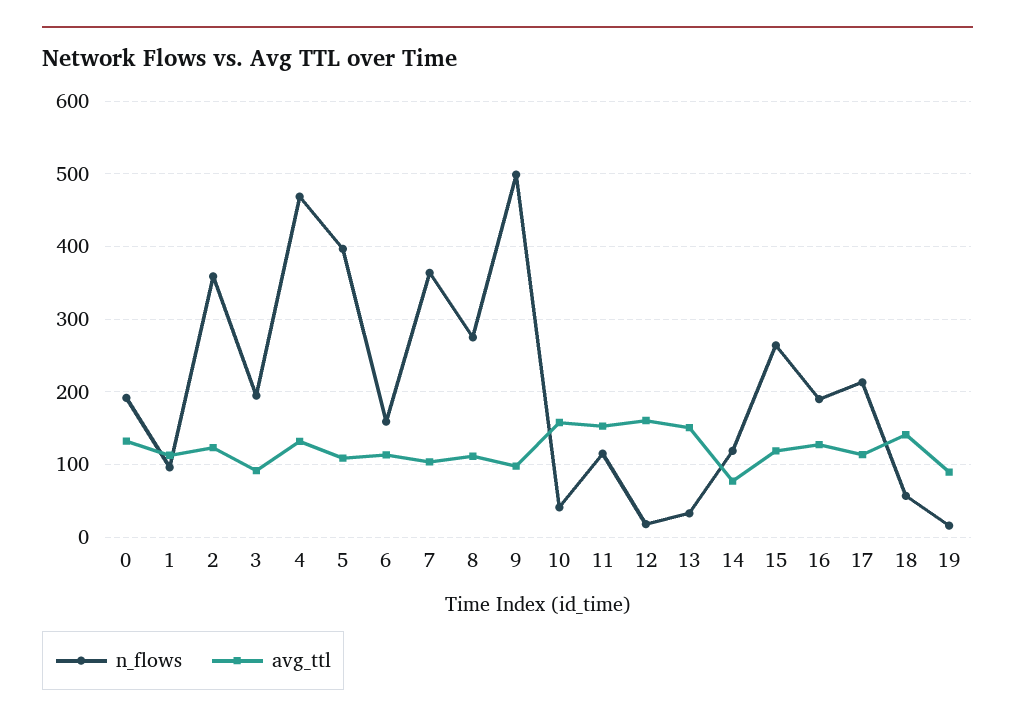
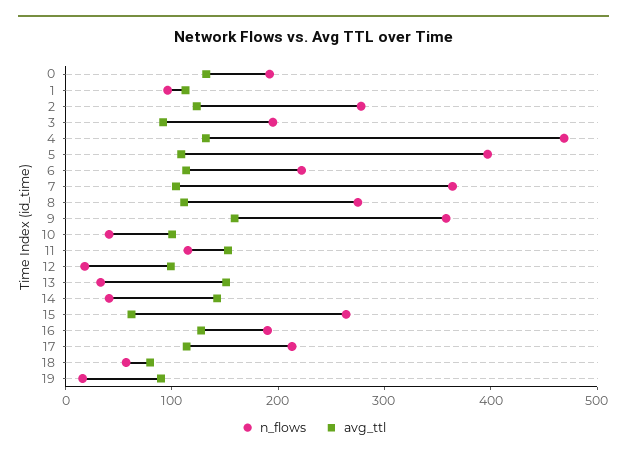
n_flows, 2: 360 -> 280
n_flows, 6: 160 -> 220
n_flows, 9: 500 -> 360
avg_ttl, 9: 100 -> 160
avg_ttl, 10: 160 -> 100
avg_ttl, 12: 160 -> 100
n_flows, 14: 120 -> 40
avg_ttl, 14: 80 -> 140
avg_ttl, 15: 120 -> 60
avg_ttl, 18: 140 -> 80

